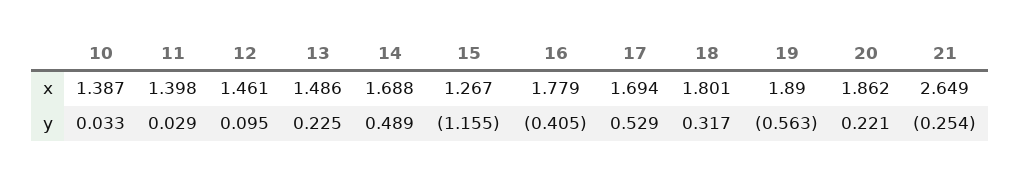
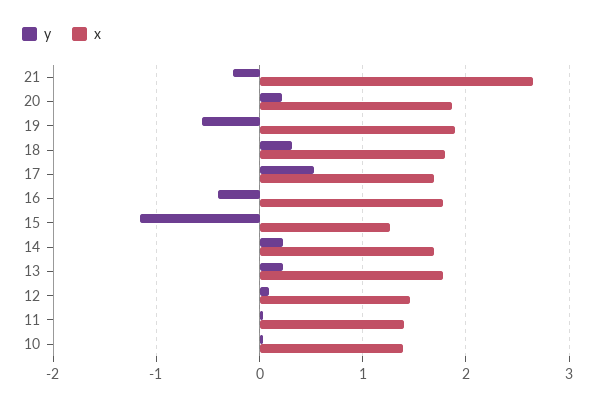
x, 13: 1.486 -> 1.8
y, 14: 0.489 -> 0.2

